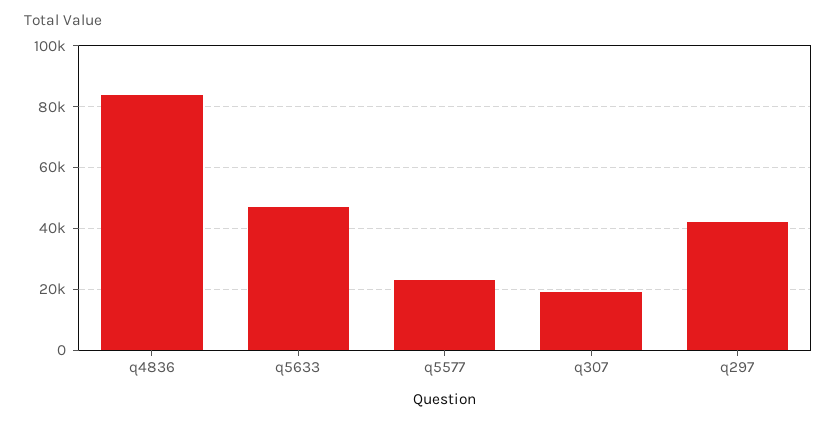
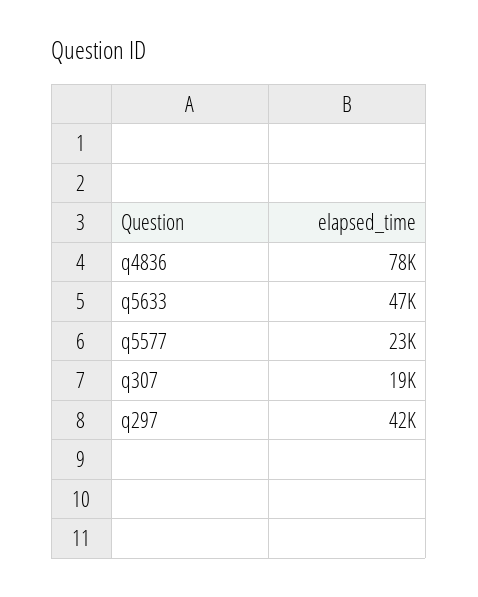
q4836: 84000 -> 78000

